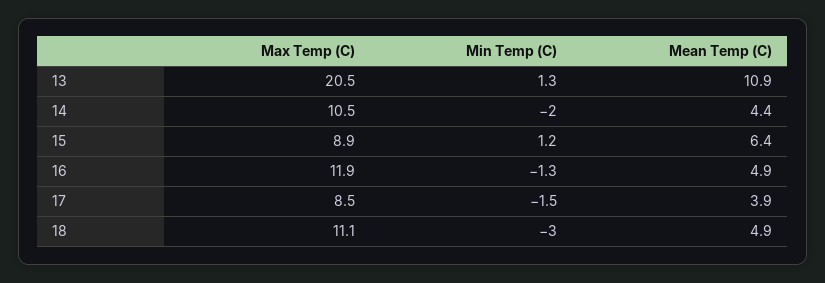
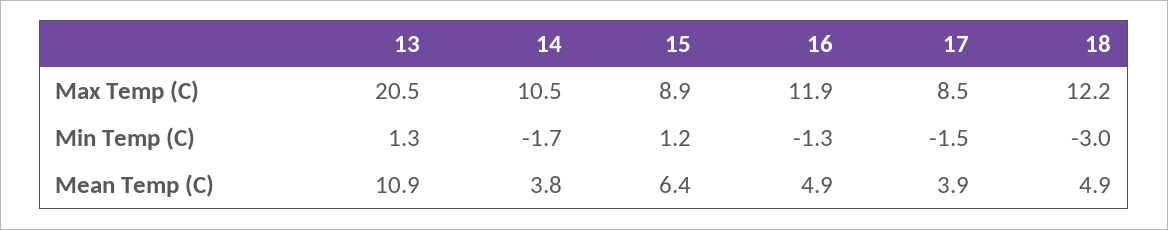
Min Temp (C), 14: -2 -> -1.7
Mean Temp (C), 14: 4.4 -> 3.8
Max Temp (C), 18: 11.1 -> 12.2

